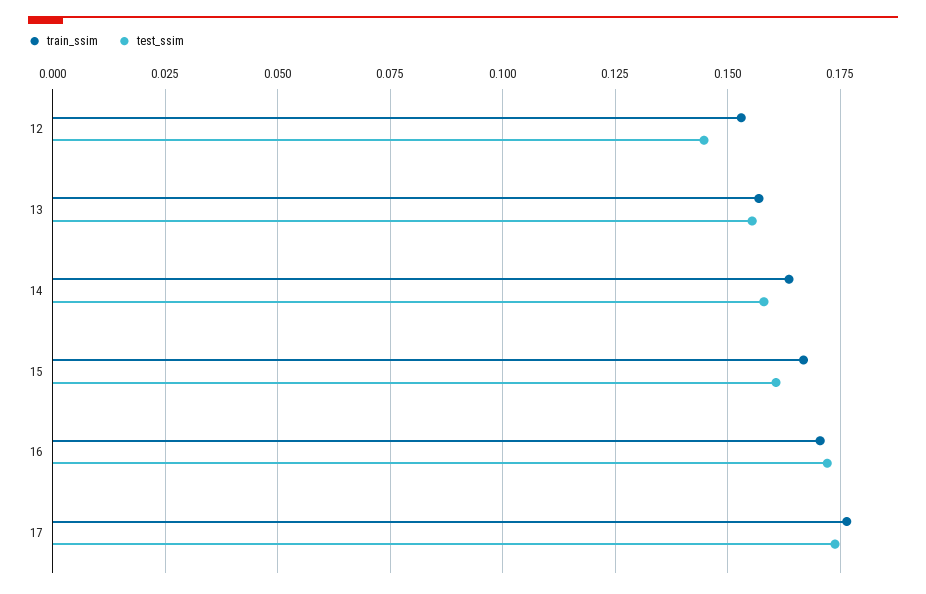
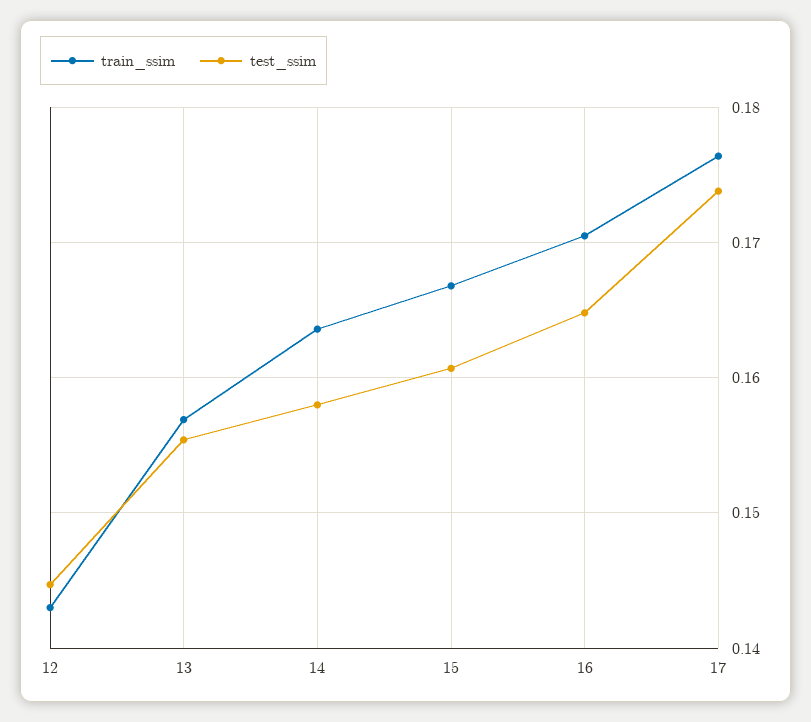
train_ssim, 12: 0.1525 -> 0.143
test_ssim, 16: 0.1725 -> 0.165

